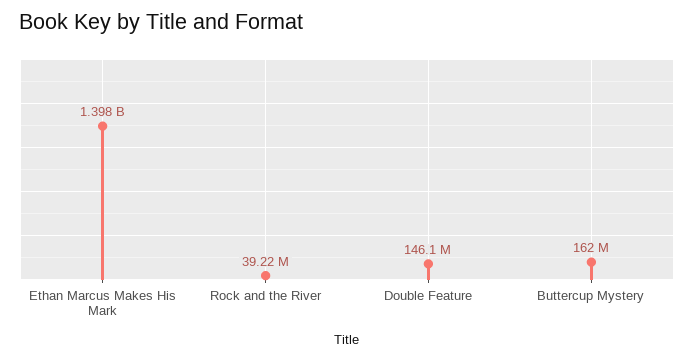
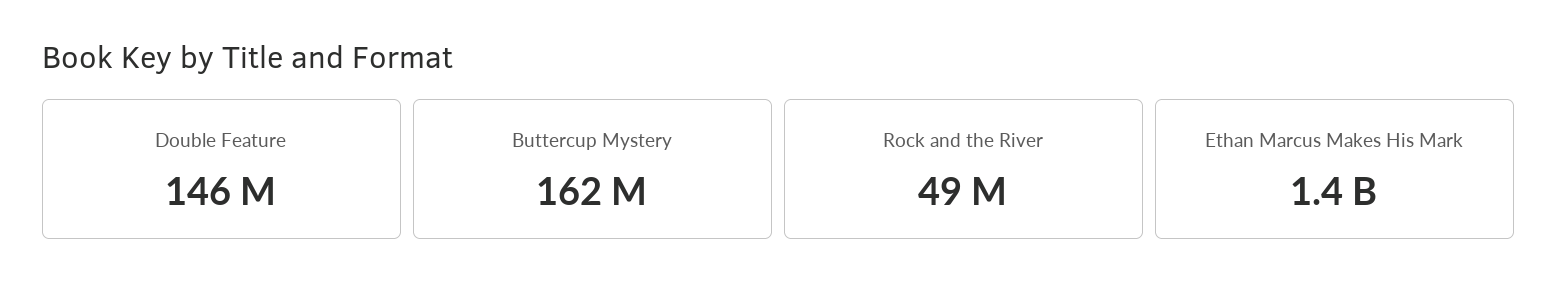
Rock and the River: 39220000 -> 49000000

